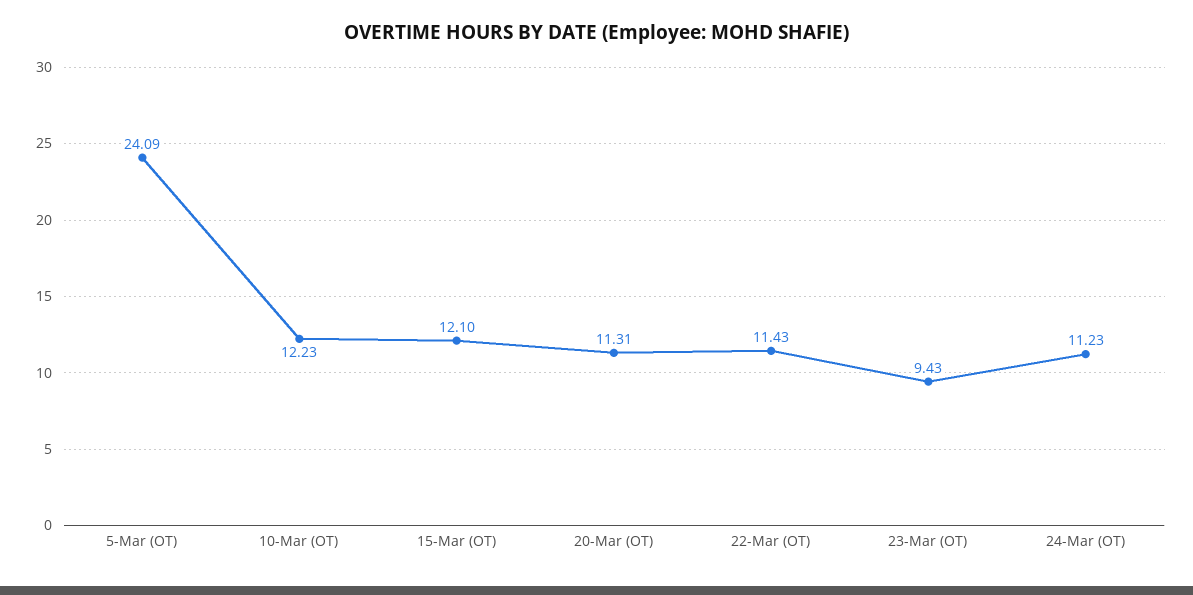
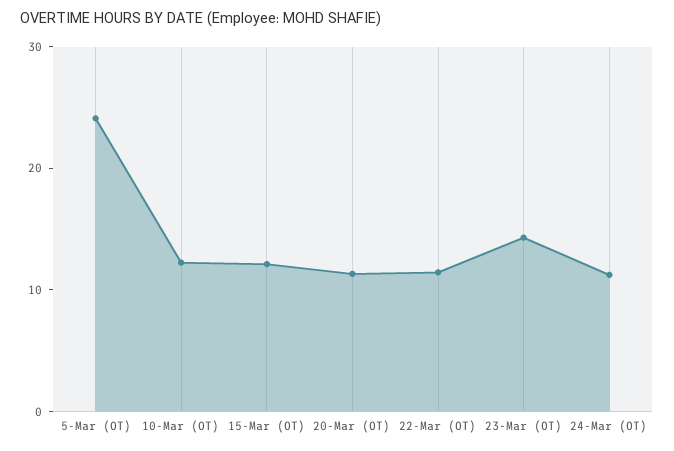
23-Mar (OT): 9.43 -> 14

